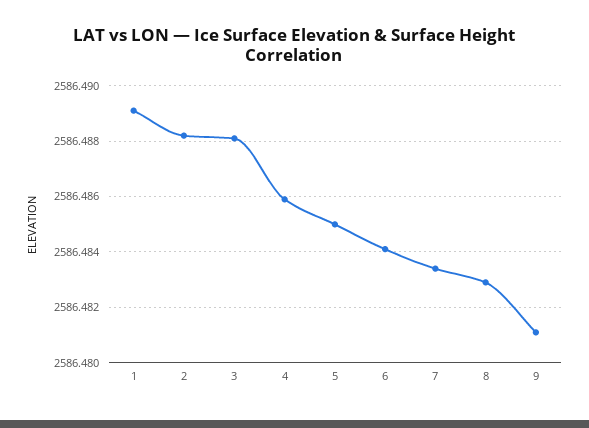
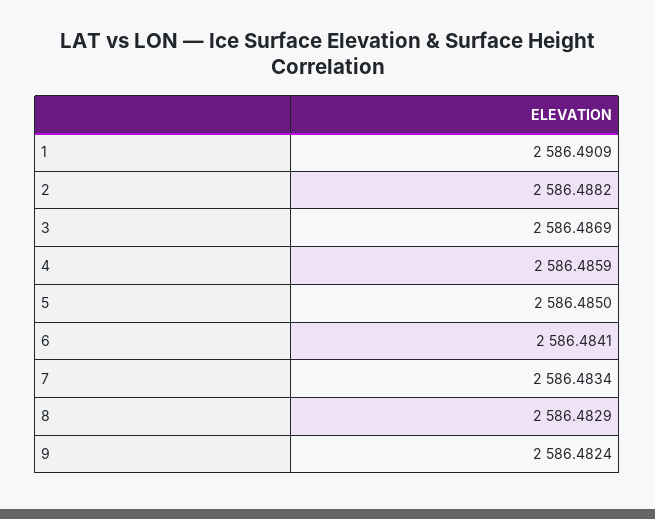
1: 2586.489 -> 2586.4909
3: 2586.488 -> 2586.4869
9: 2586.481 -> 2586.4824

